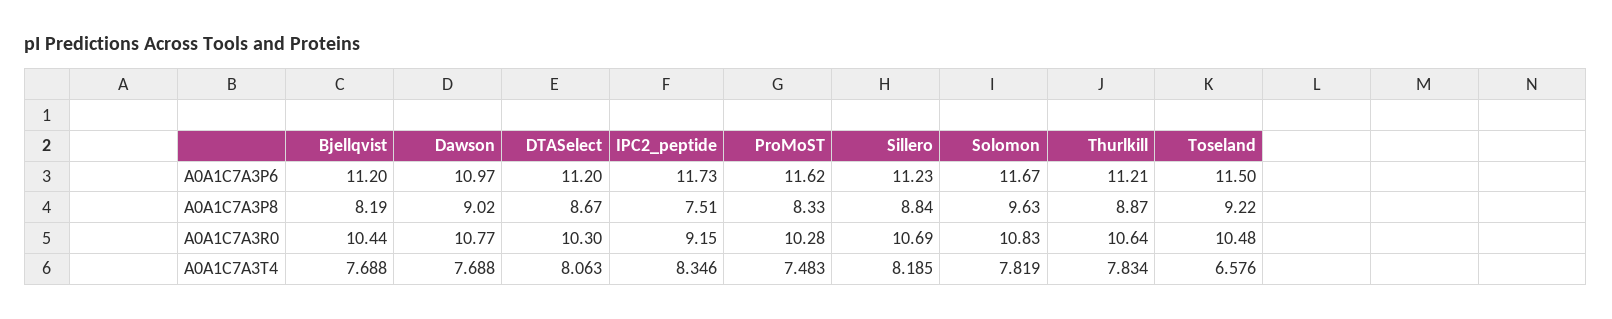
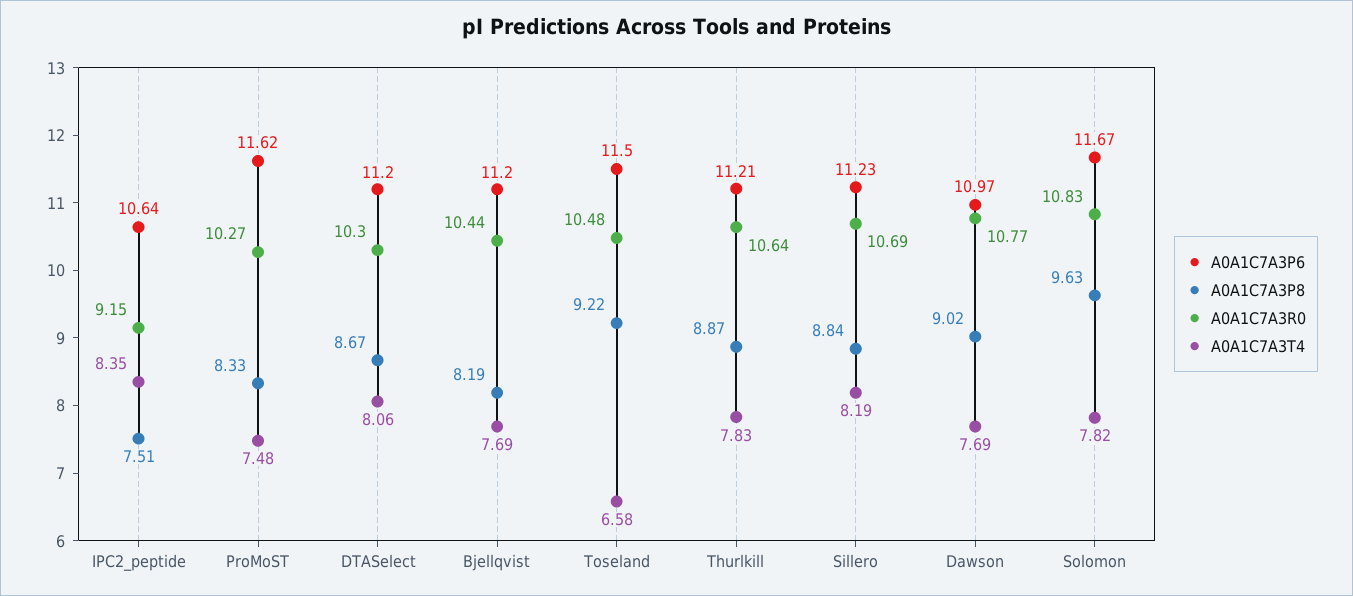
A0A1C7A3P6, IPC2_peptide: 11.73 -> 10.64
A0A1C7A3R0, ProMoST: 10.28 -> 10.27

